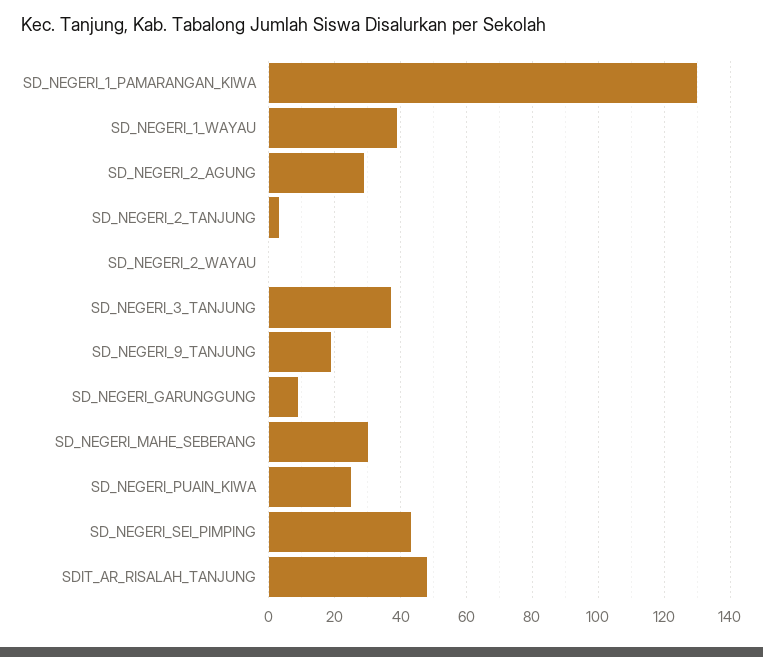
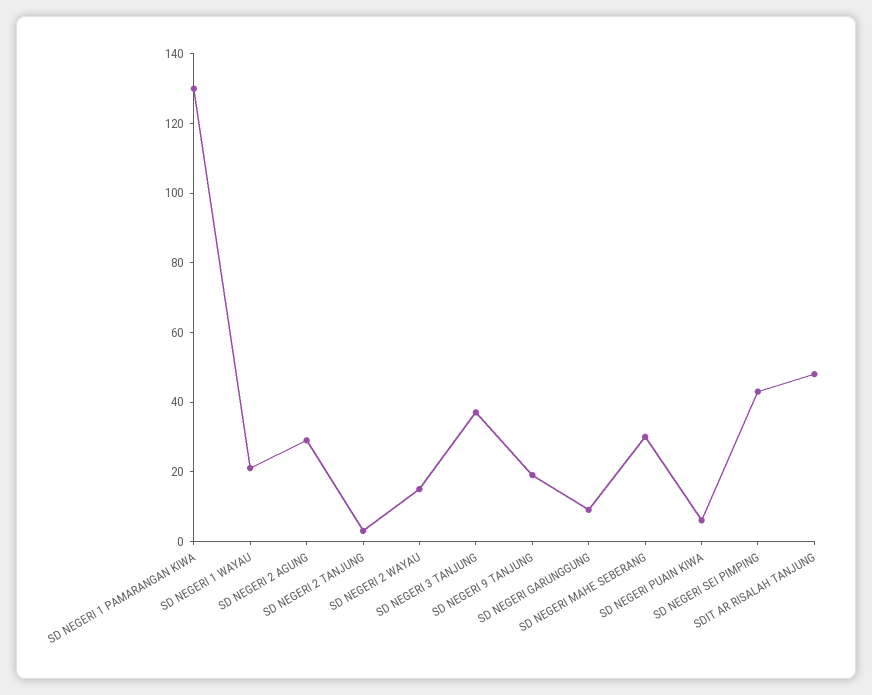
SD_NEGERI_1_WAYAU: 40 -> 20
SD_NEGERI_2_WAYAU: 0 -> 15
SD_NEGERI_PUAIN_KIWA: 25 -> 5

